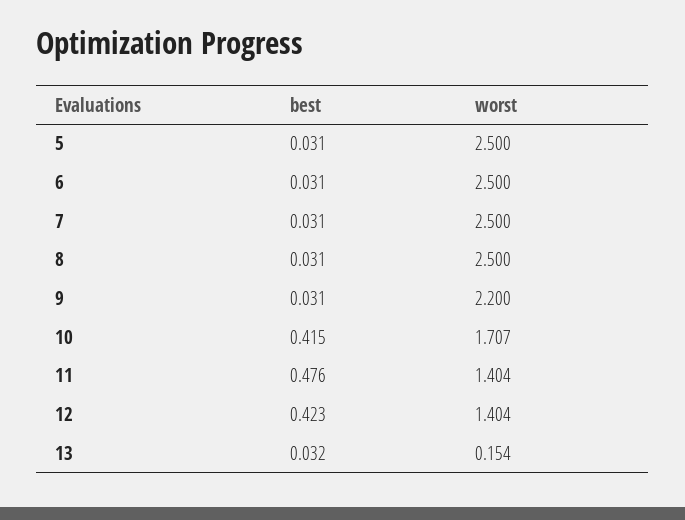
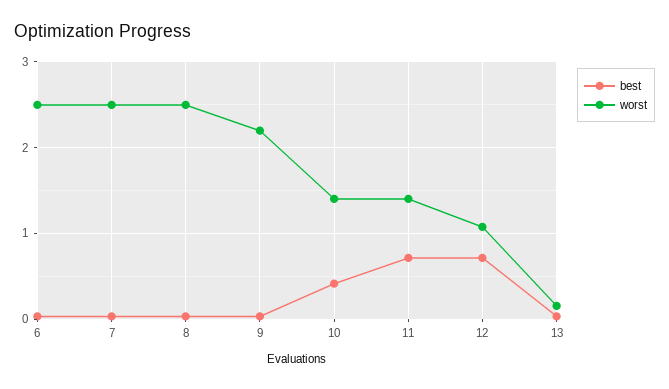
best, 5: 0.031 -> none
worst, 5: 2.5 -> none
worst, 10: 1.707 -> 1.4
best, 11: 0.476 -> 0.7
best, 12: 0.423 -> 0.7
worst, 12: 1.404 -> 1.1

